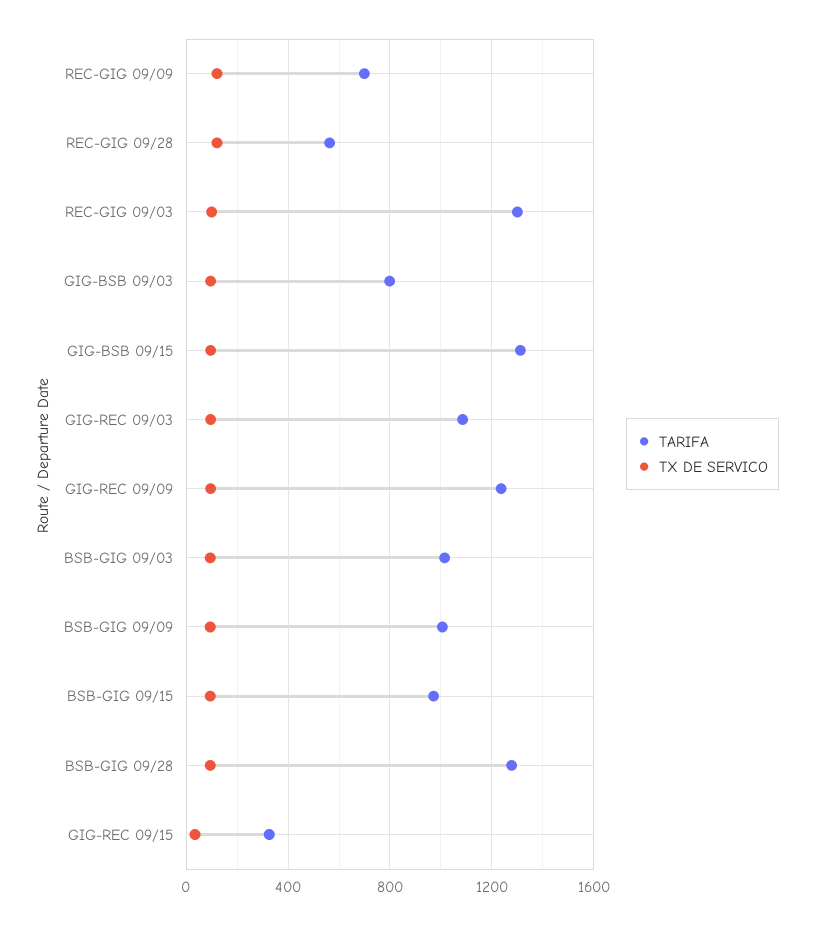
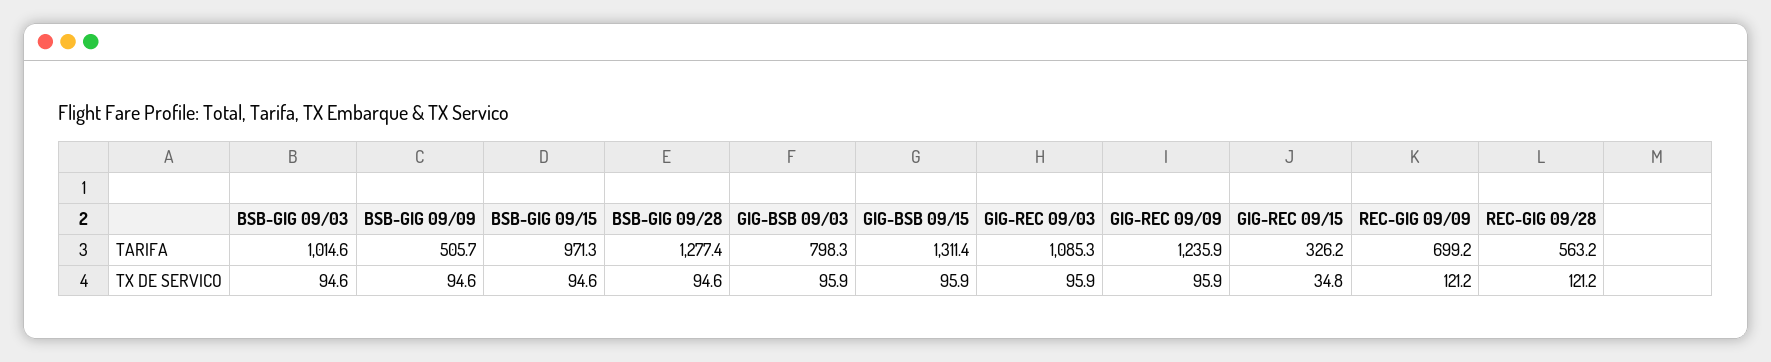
TARIFA, REC-GIG 09/03: 1300 -> none
TX DE SERVICO, REC-GIG 09/03: 100 -> none
TARIFA, BSB-GIG 09/09: 1000 -> 505.7

